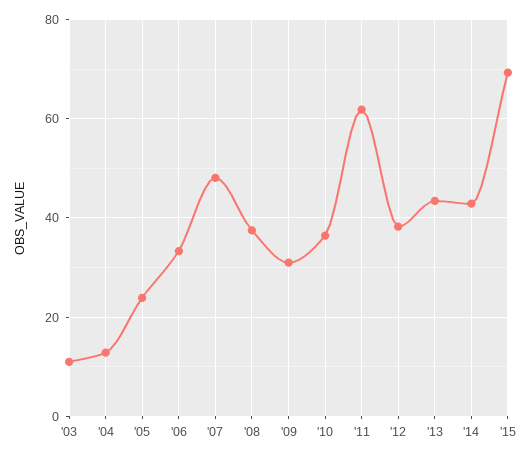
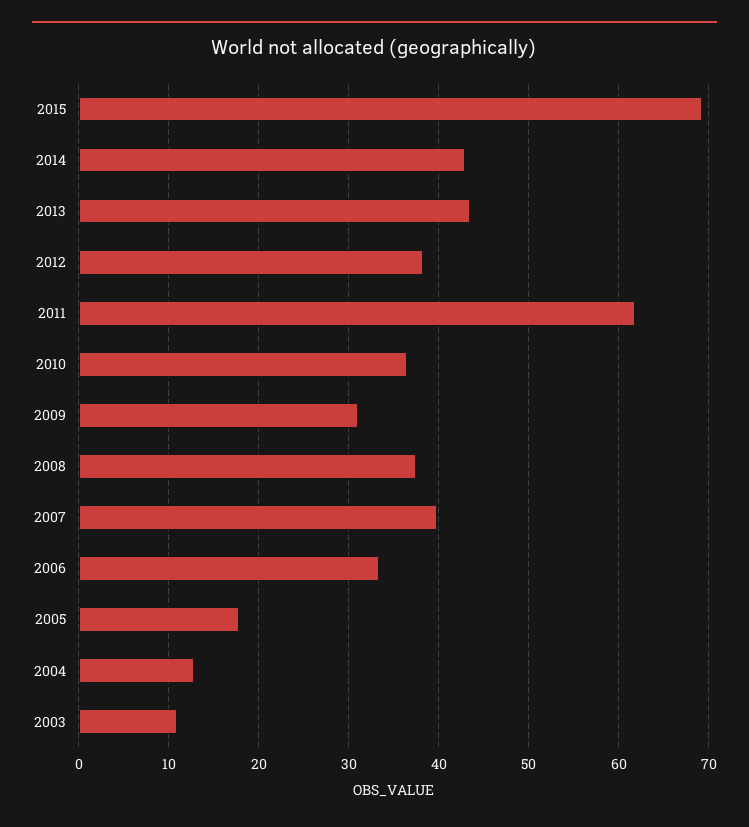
'05: 24 -> 18
'07: 48 -> 40

